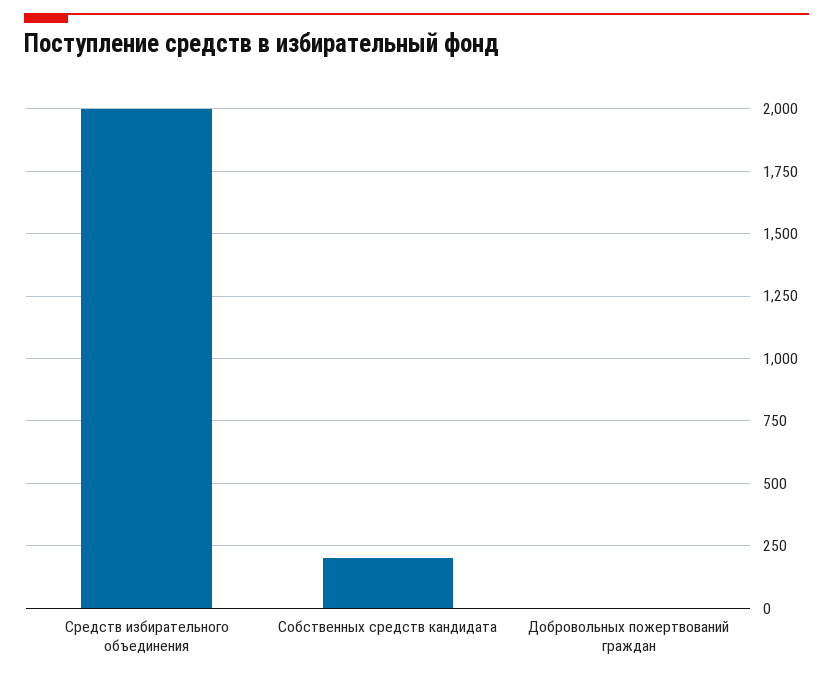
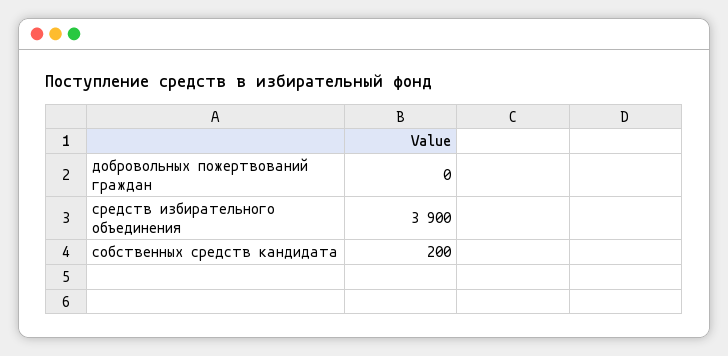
Средств избирательного объединения: 2000 -> 3900

